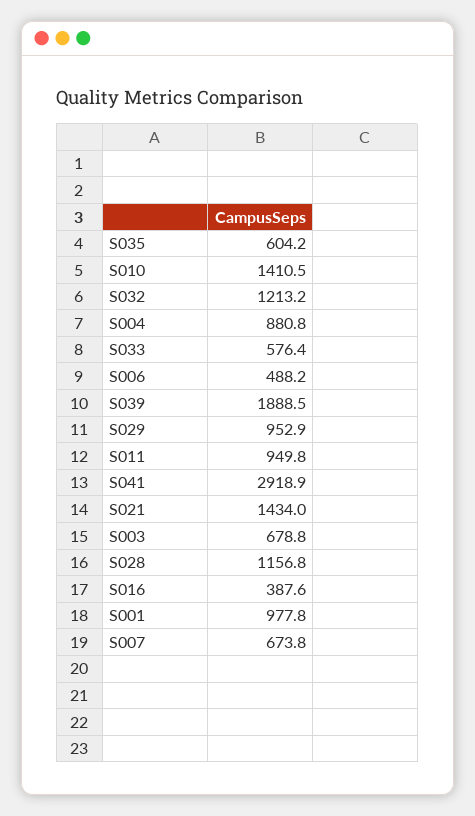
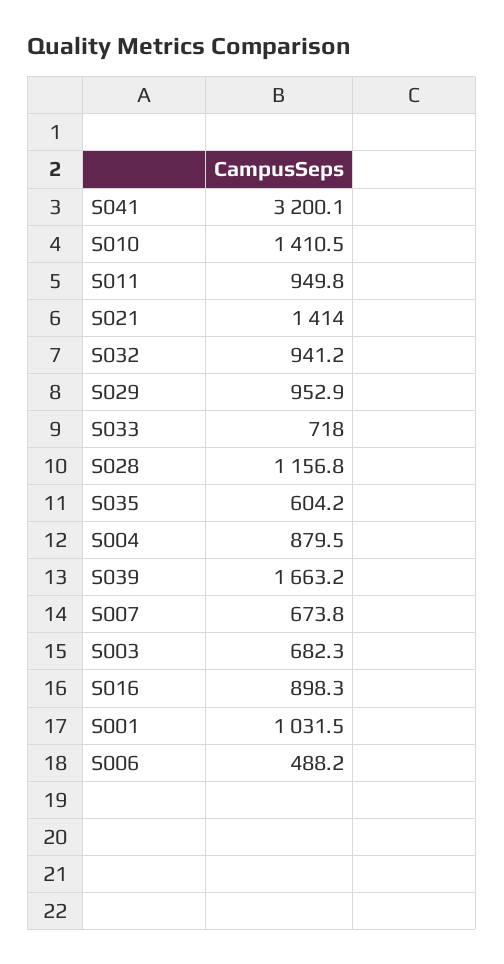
S032: 1213.2 -> 941.2
S004: 880.8 -> 879.5
S033: 576.4 -> 718
S039: 1888.5 -> 1663.2
S041: 2918.9 -> 3200.1
S021: 1434 -> 1414
S003: 678.8 -> 682.3
S016: 387.6 -> 898.3
S001: 977.8 -> 1031.5

